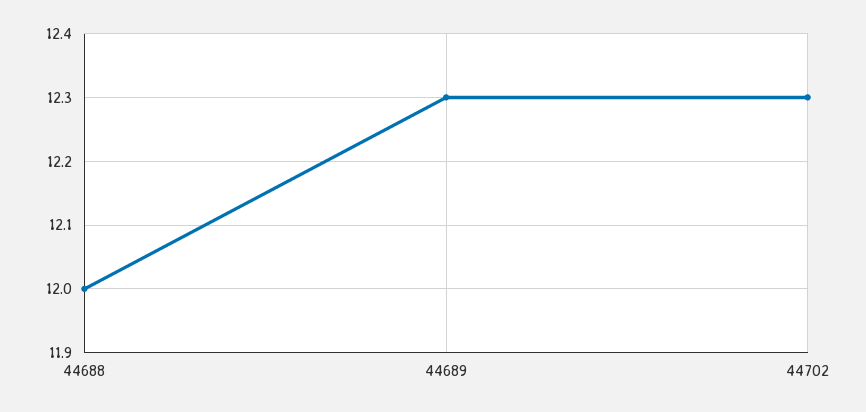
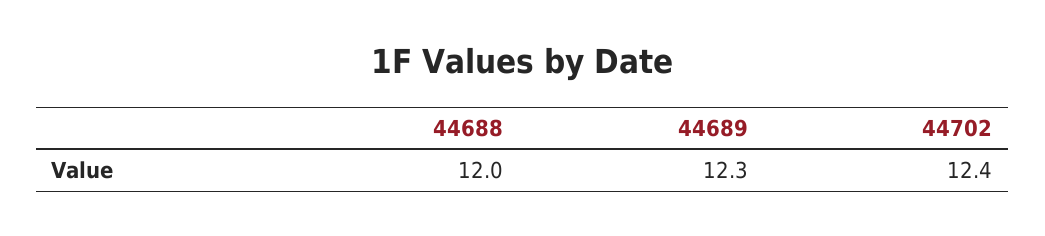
44702: 12.3 -> 12.4

